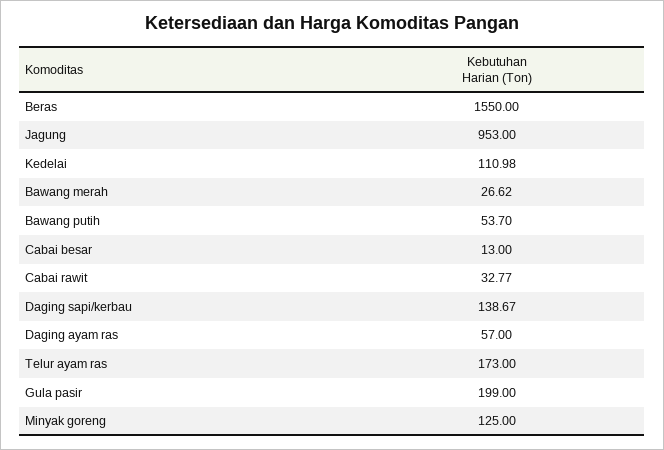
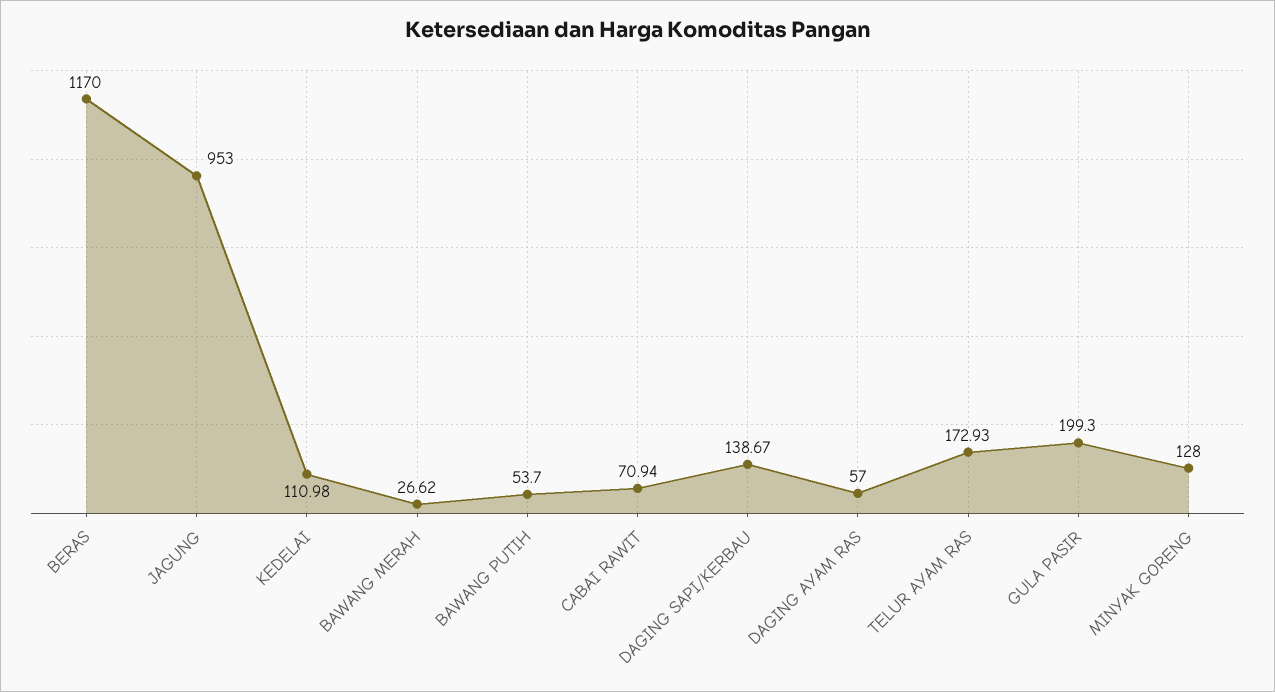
Beras: 1550 -> 1170
Cabai besar: 13 -> none
Cabai rawit: 32.77 -> 70.94
Telur ayam ras: 173 -> 172.93
Gula pasir: 199 -> 199.3
Minyak goreng: 125 -> 128

